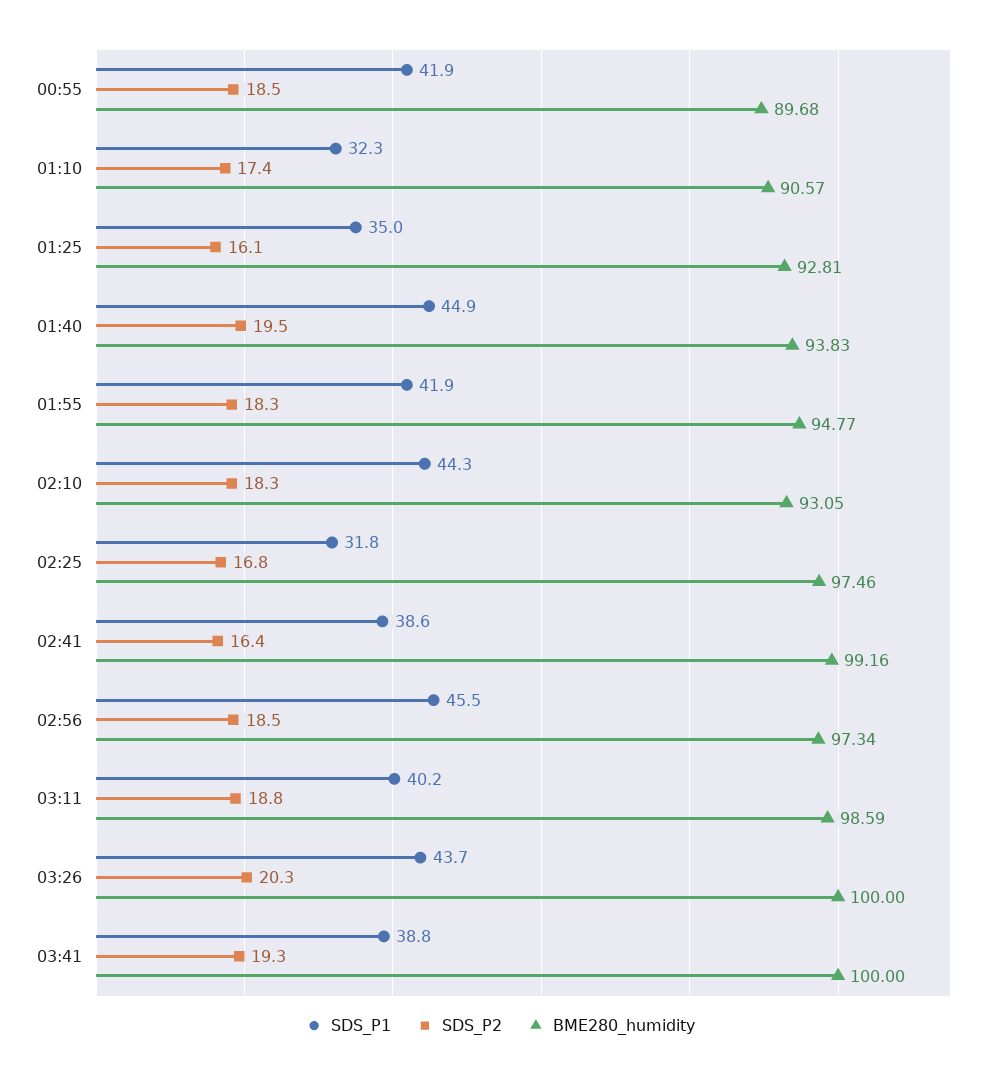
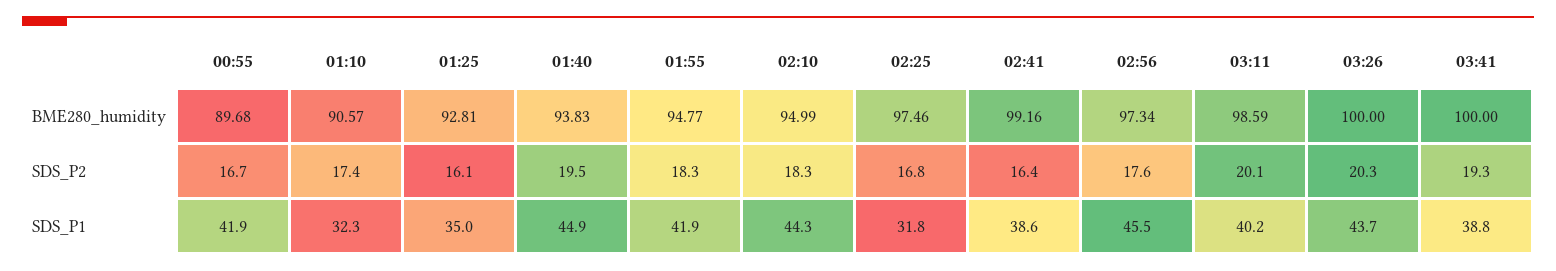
SDS_P2, 00:55: 18.5 -> 16.7
BME280_humidity, 02:10: 93.05 -> 94.99
SDS_P2, 02:56: 18.5 -> 17.6
SDS_P2, 03:11: 18.8 -> 20.1

